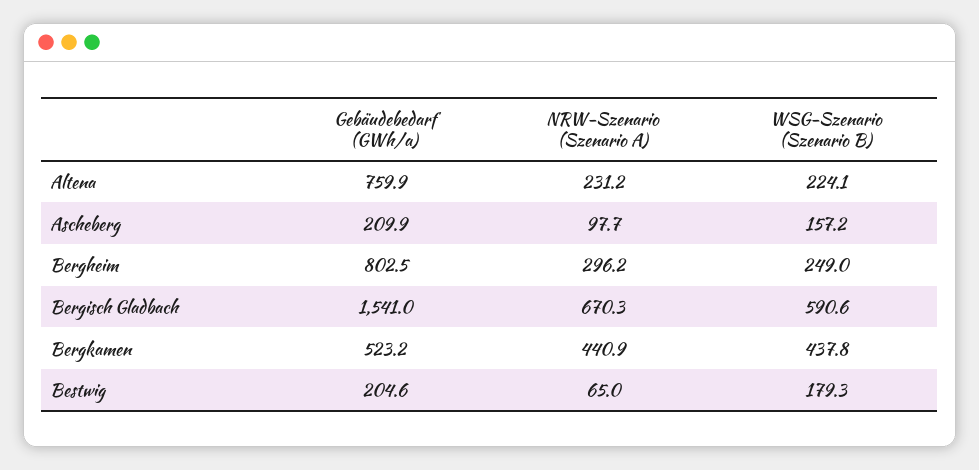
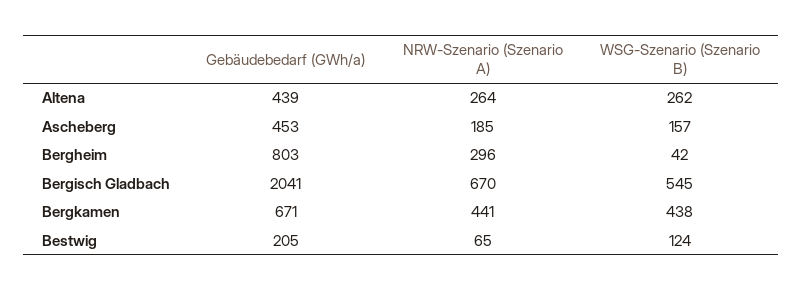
Gebäudebedarf (GWh/a), Altena: 759.9 -> 439
NRW-Szenario (Szenario A), Altena: 231.2 -> 264
WSG-Szenario (Szenario B), Altena: 224.1 -> 262
Gebäudebedarf (GWh/a), Ascheberg: 209.9 -> 453
NRW-Szenario (Szenario A), Ascheberg: 97.7 -> 185
WSG-Szenario (Szenario B), Bergheim: 249 -> 42
Gebäudebedarf (GWh/a), Bergisch Gladbach: 1541 -> 2041
WSG-Szenario (Szenario B), Bergisch Gladbach: 590.6 -> 545
Gebäudebedarf (GWh/a), Bergkamen: 523.2 -> 671
WSG-Szenario (Szenario B), Bestwig: 179.3 -> 124

